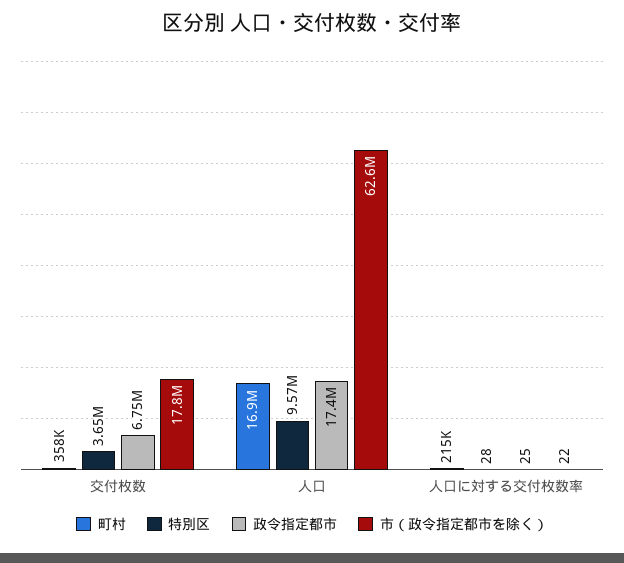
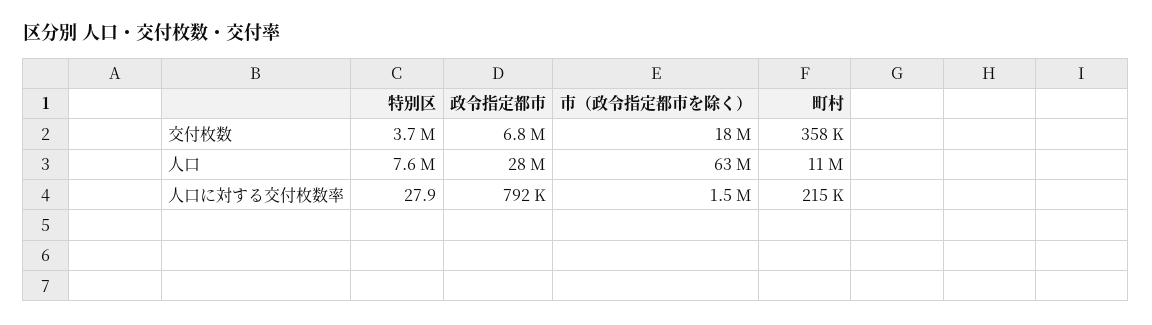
町村, 人口: 16900000 -> 11000000
特別区, 人口: 9570000 -> 7600000
政令指定都市, 人口: 17400000 -> 28000000
政令指定都市, 人口に対する交付枚数率: 25 -> 792000
市（政令指定都市を除く）, 人口に対する交付枚数率: 22 -> 1500000

